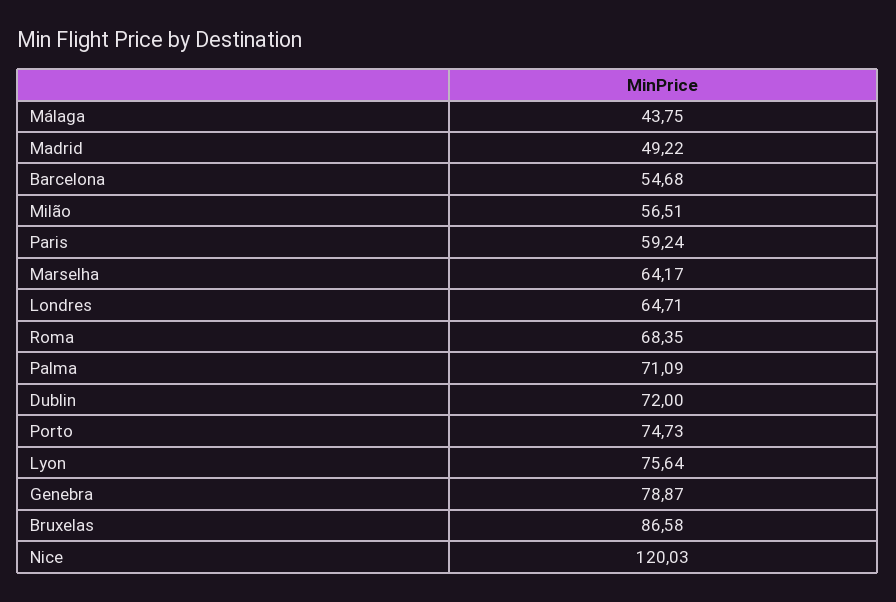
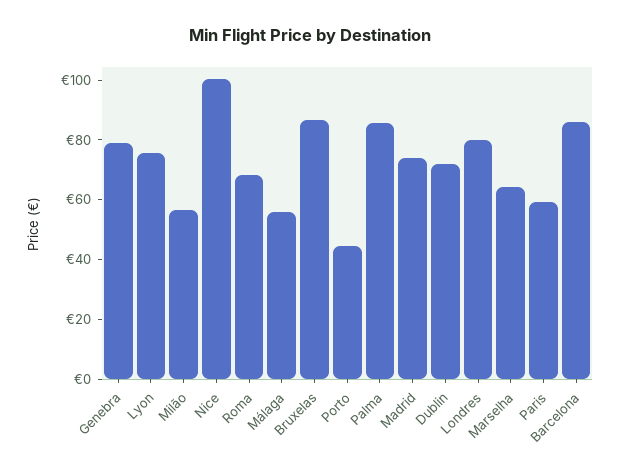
Málaga: 43.75 -> 55
Madrid: 49.22 -> 75
Barcelona: 54.68 -> 85
Londres: 64.71 -> 80
Palma: 71.09 -> 85
Porto: 74.73 -> 45
Nice: 120.03 -> 100

